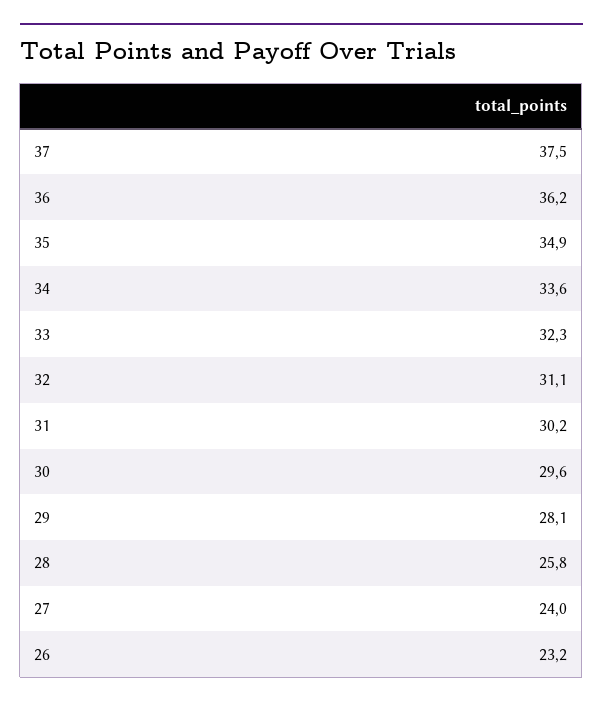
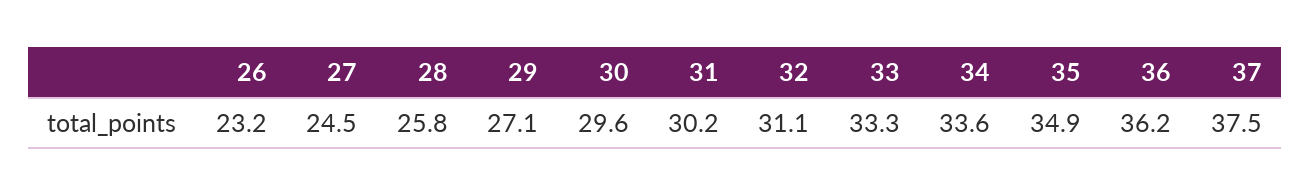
33: 32.3 -> 33.3
29: 28.1 -> 27.1
27: 24 -> 24.5

